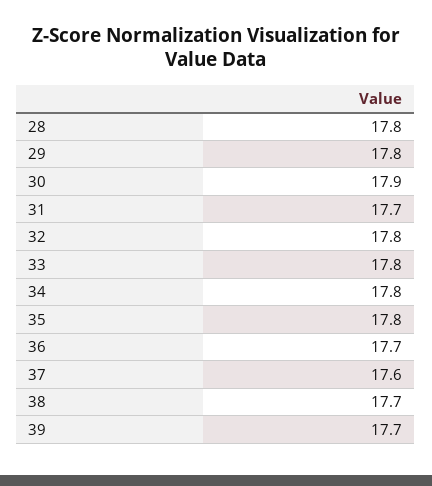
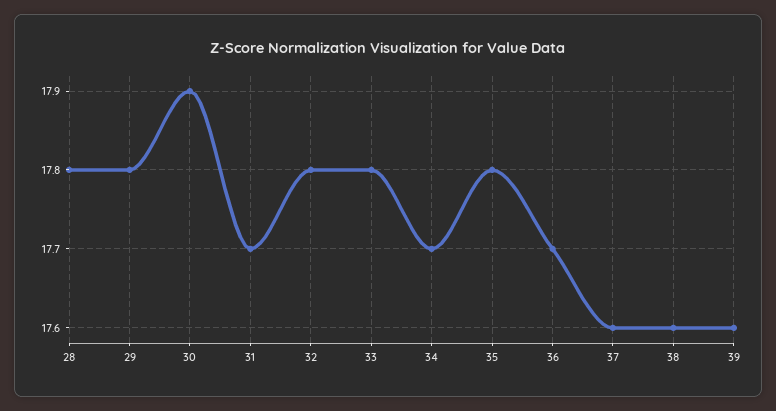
34: 17.8 -> 17.7
38: 17.7 -> 17.6
39: 17.7 -> 17.6

